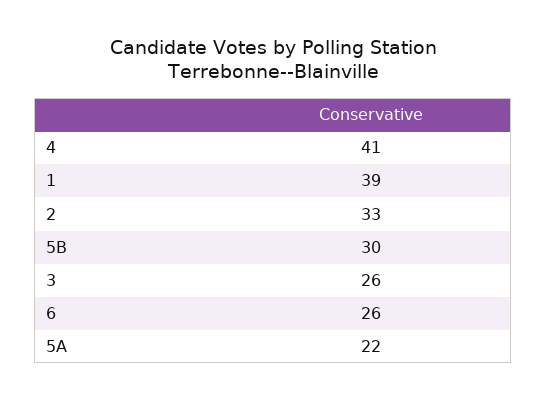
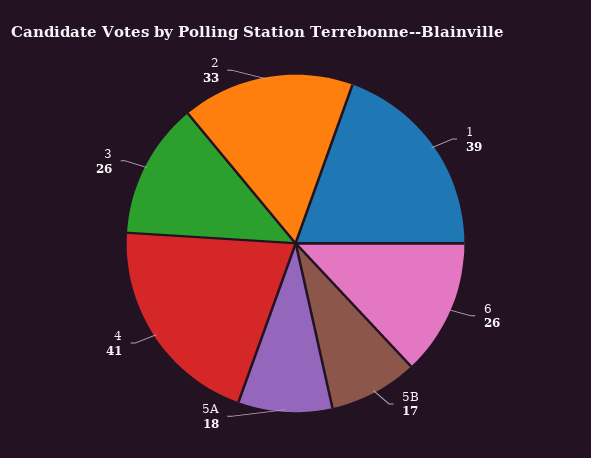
5B: 30 -> 17
5A: 22 -> 18

